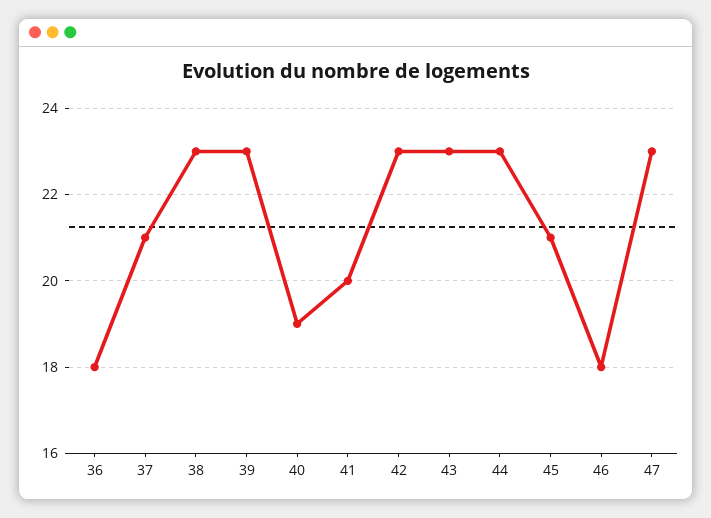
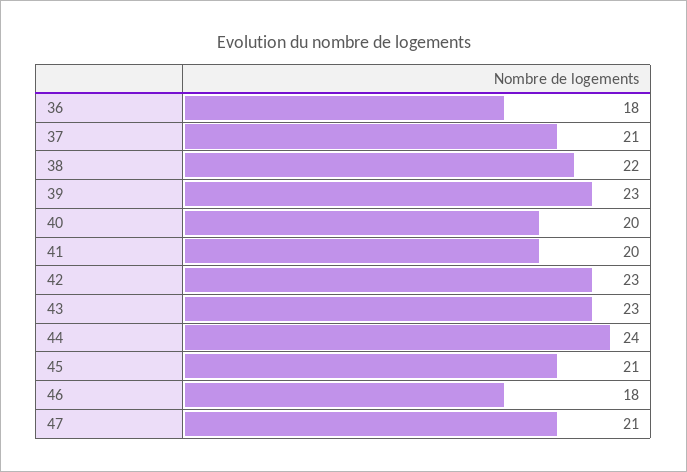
38: 23 -> 22
40: 19 -> 20
44: 23 -> 24
47: 23 -> 21

